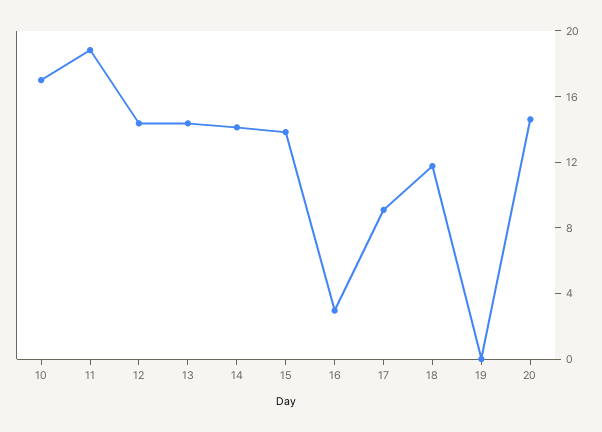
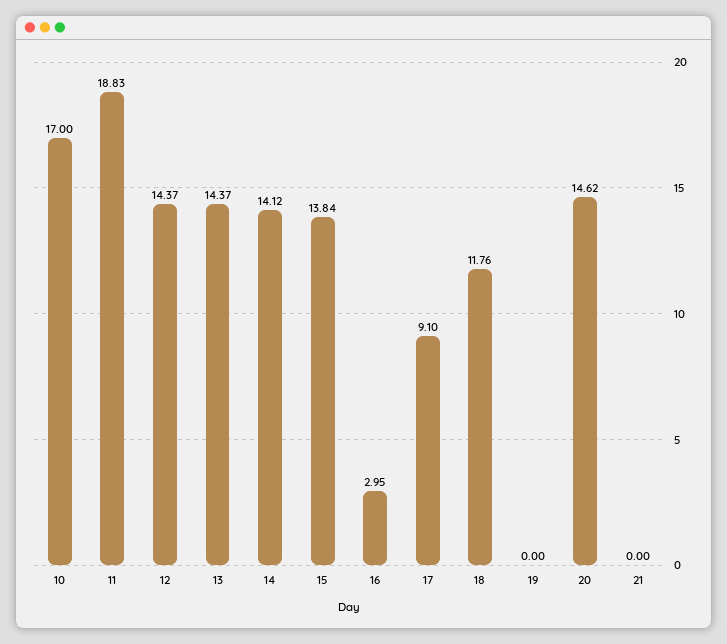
21: none -> 0

